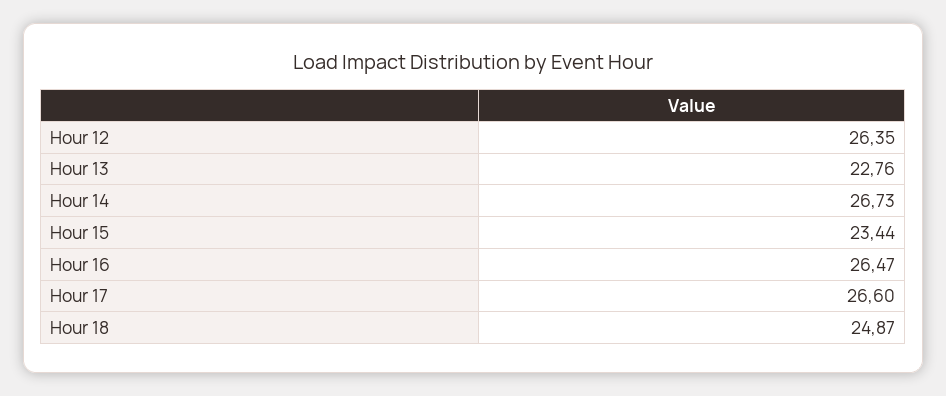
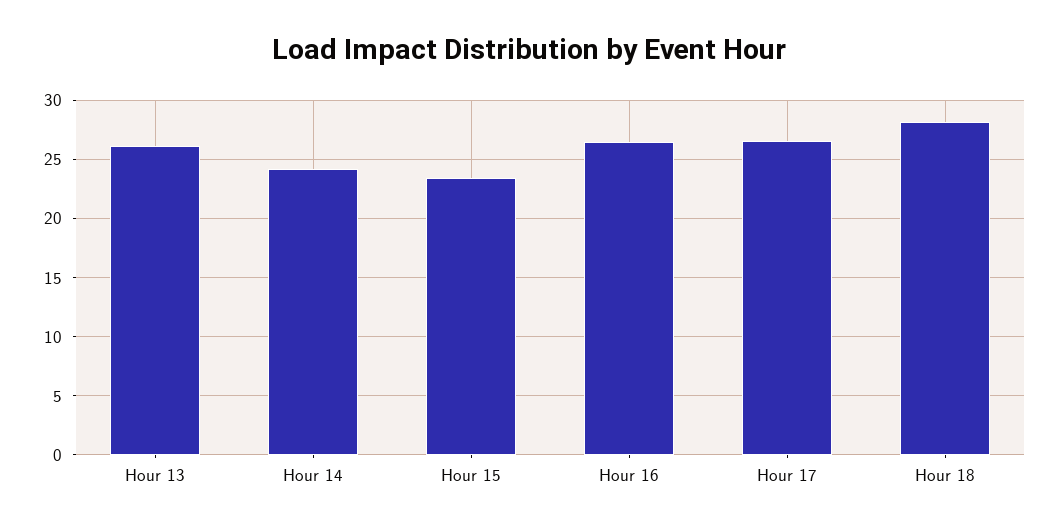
Hour 12: 26.35 -> none
Hour 13: 22.76 -> 26
Hour 14: 26.73 -> 24
Hour 18: 24.87 -> 28

